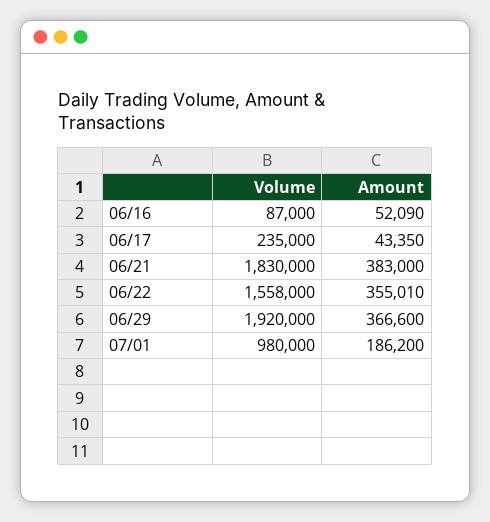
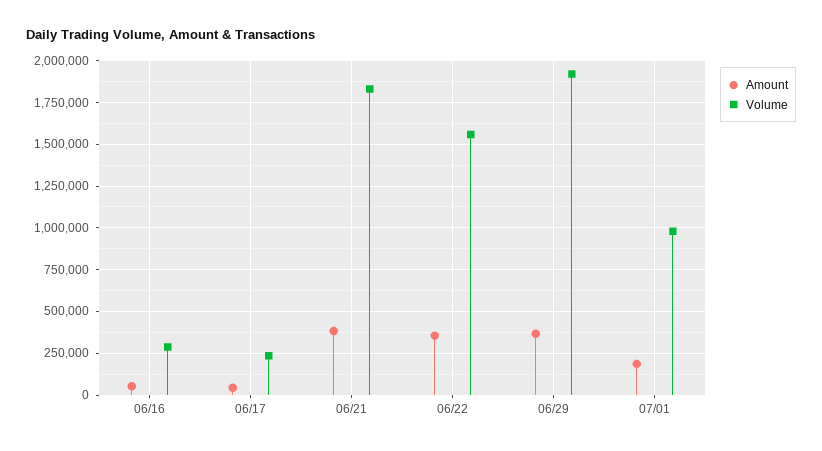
Volume, 06/16: 87000 -> 300000

